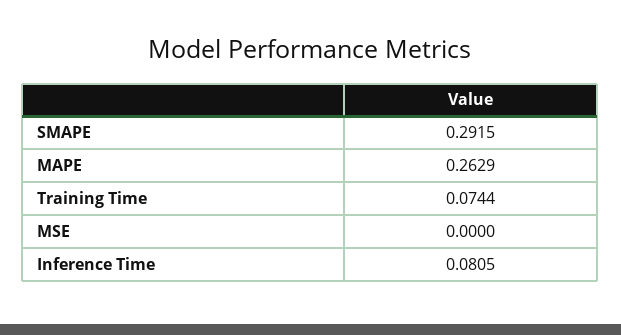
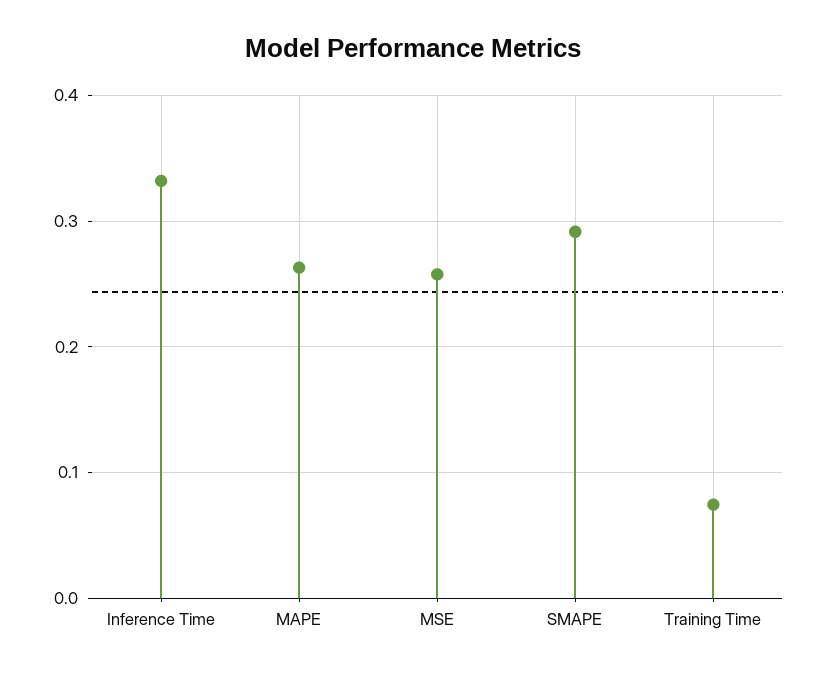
MSE: 0 -> 0.26
Inference Time: 0.0805 -> 0.33

